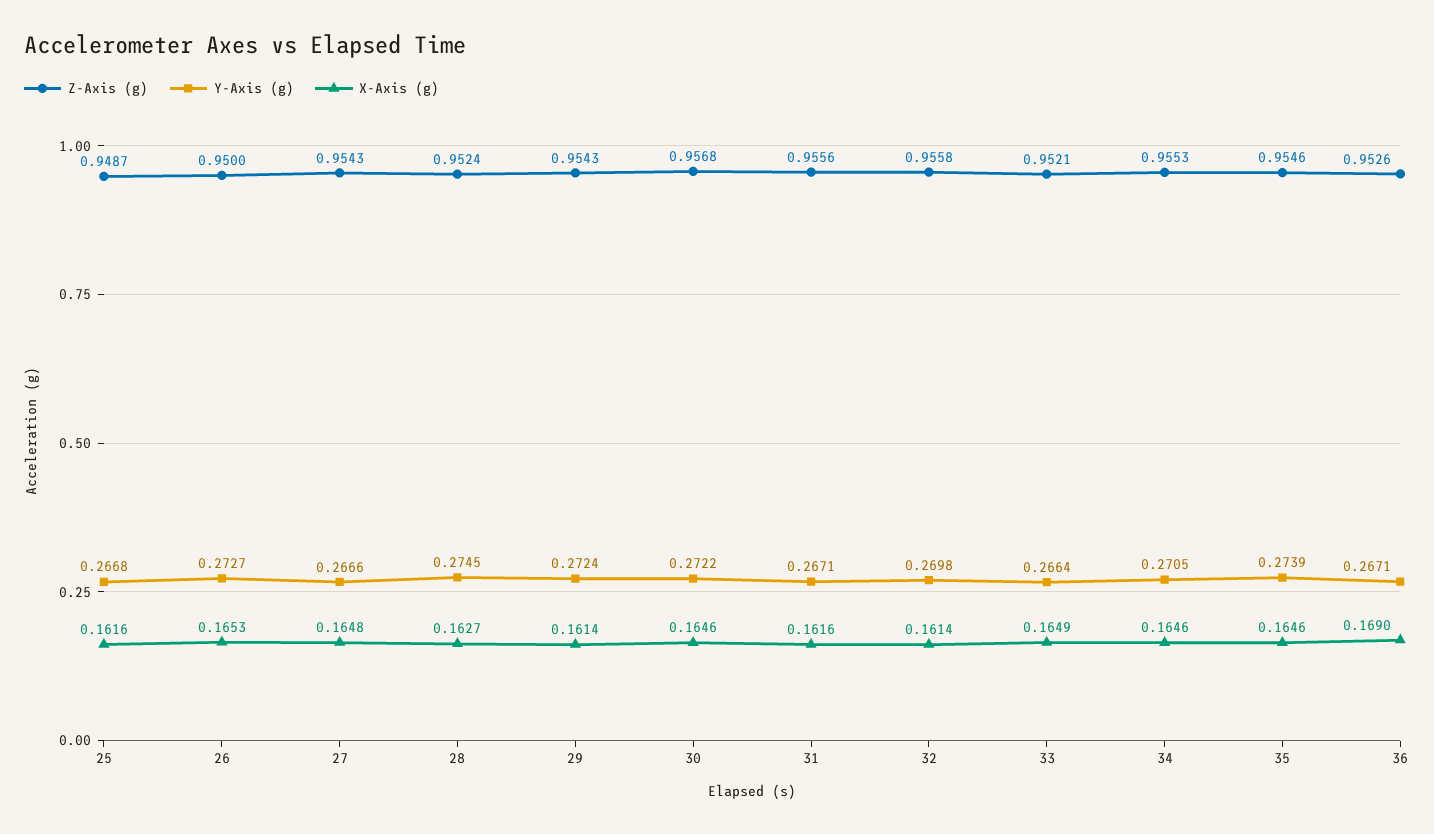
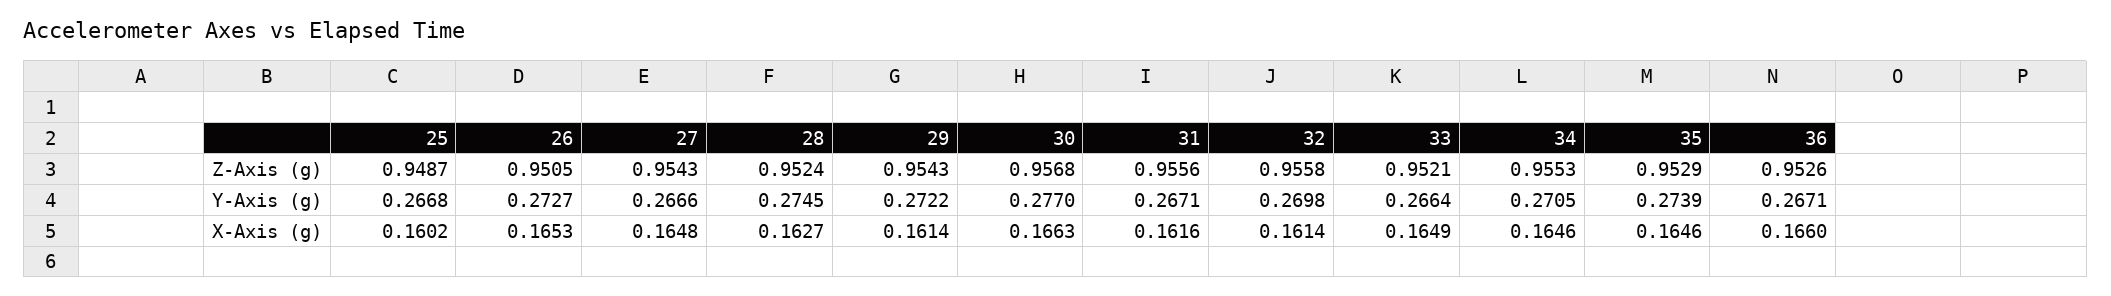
X-Axis (g), 25: 0.1616 -> 0.1602
Z-Axis (g), 26: 0.95 -> 0.9505
Y-Axis (g), 29: 0.2724 -> 0.2722
Y-Axis (g), 30: 0.2722 -> 0.277
X-Axis (g), 30: 0.1646 -> 0.1663
Z-Axis (g), 35: 0.9546 -> 0.9529
X-Axis (g), 36: 0.169 -> 0.166

